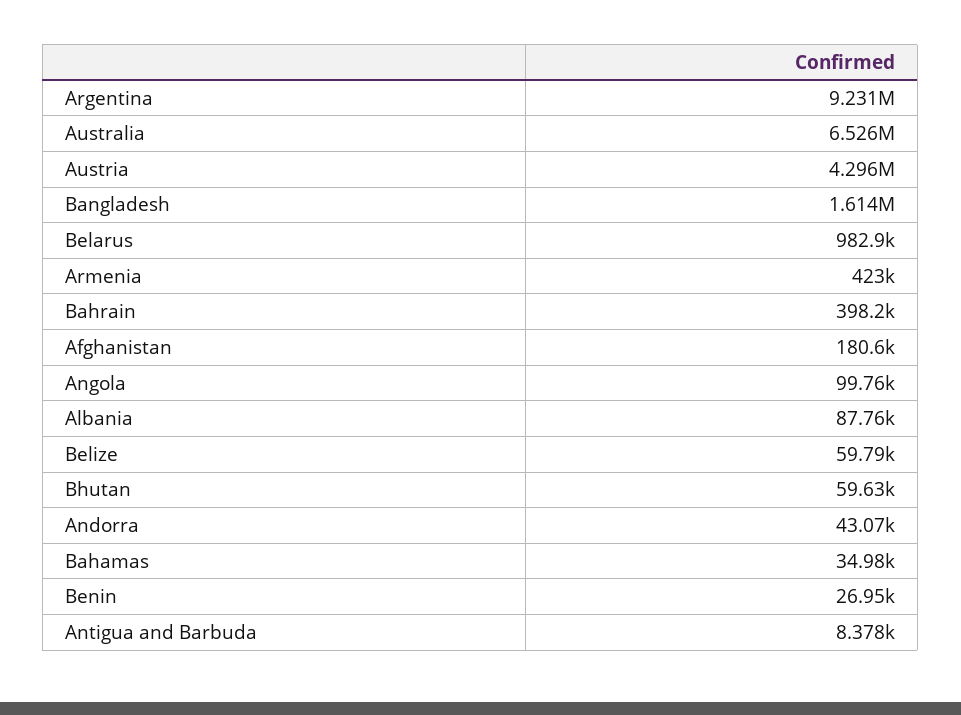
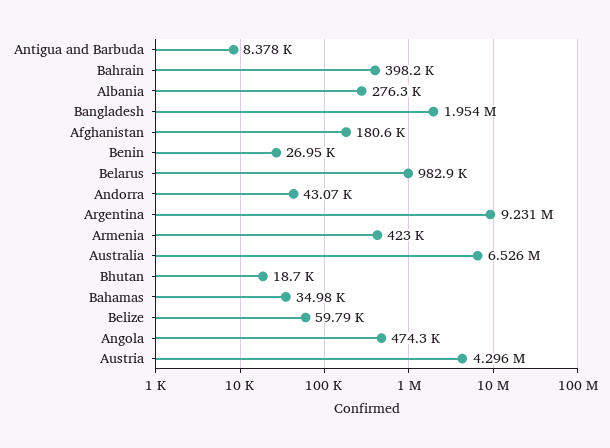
Bangladesh: 1614000 -> 1954000
Angola: 99760 -> 474300
Albania: 87760 -> 276300
Bhutan: 59630 -> 18700

